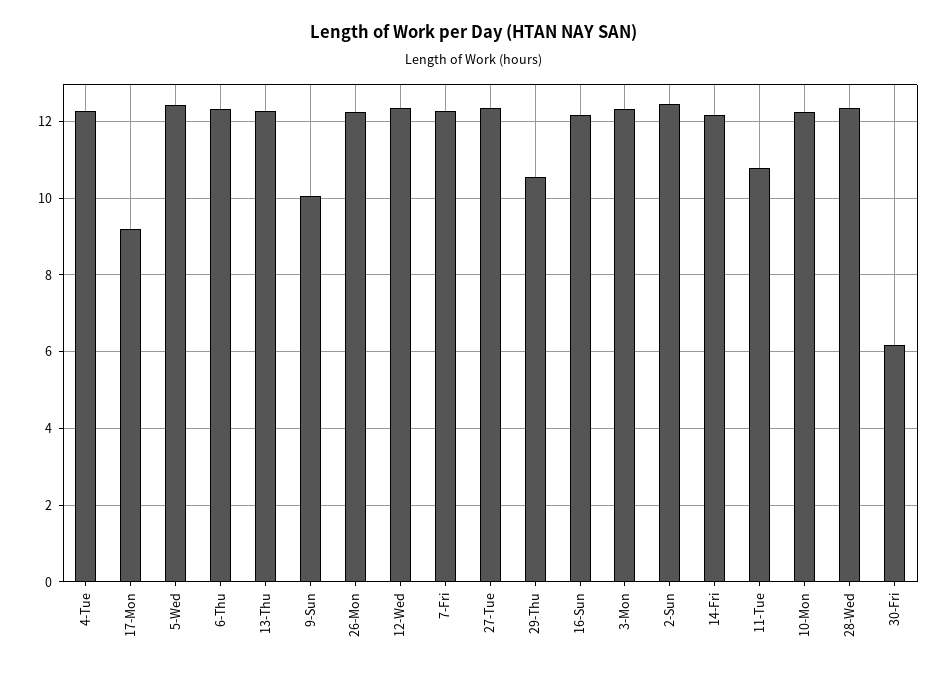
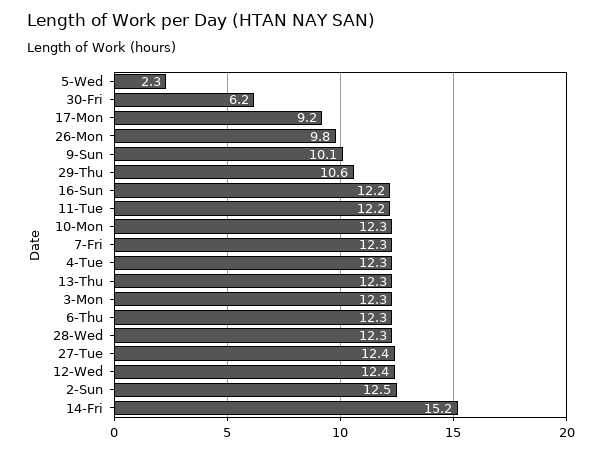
5-Wed: 12.4 -> 2.3
26-Mon: 12.2 -> 9.8
14-Fri: 12.2 -> 15.2
11-Tue: 10.8 -> 12.2

